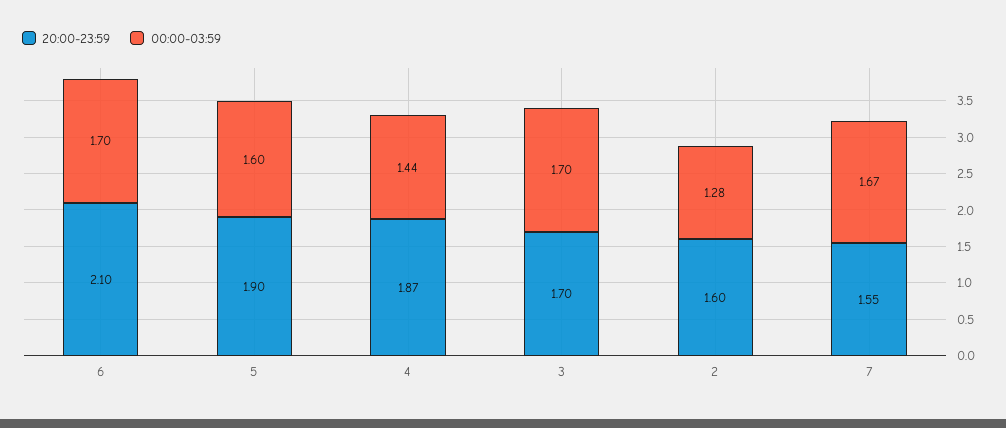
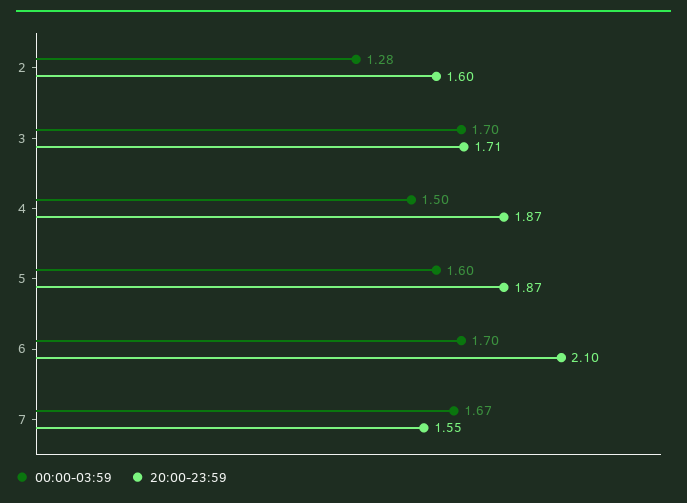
20:00-23:59, 5: 1.9 -> 1.87
00:00-03:59, 4: 1.44 -> 1.5
20:00-23:59, 3: 1.7 -> 1.71

